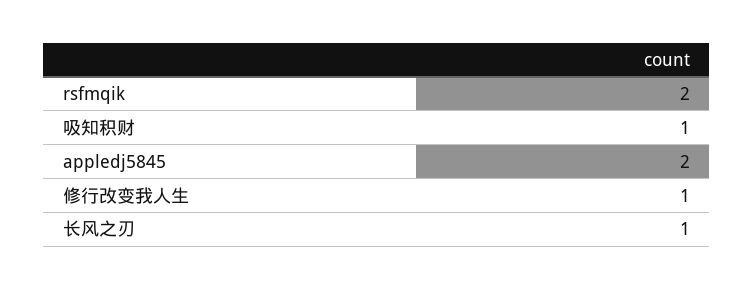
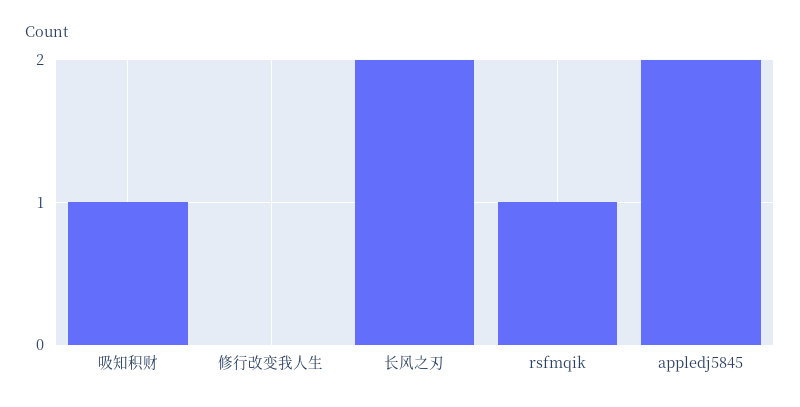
rsfmqik: 2 -> 1
修行改变我人生: 1 -> 0
长风之刃: 1 -> 2

